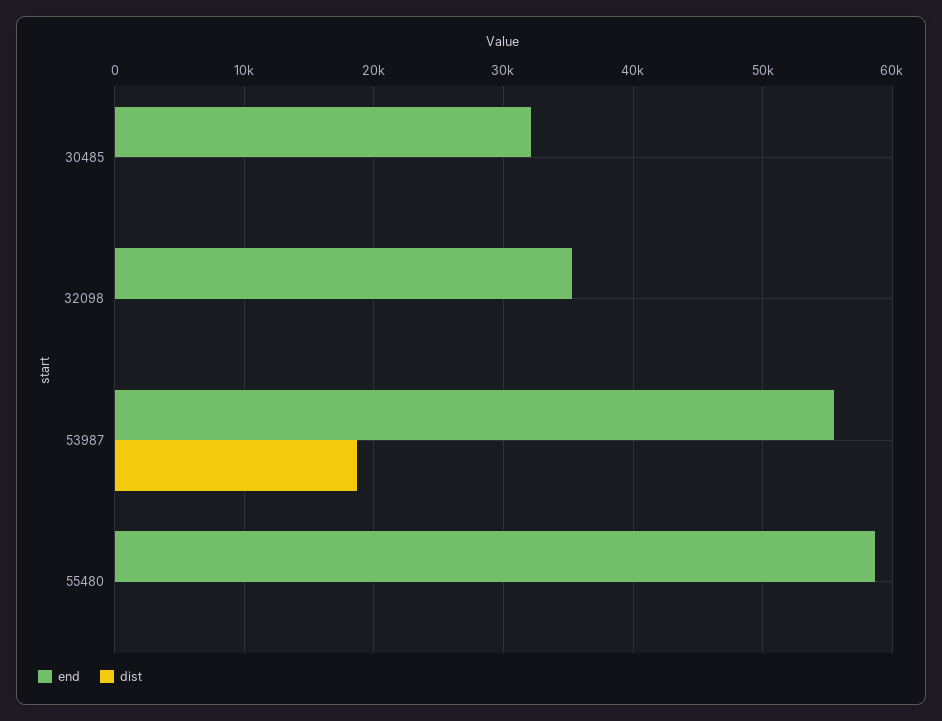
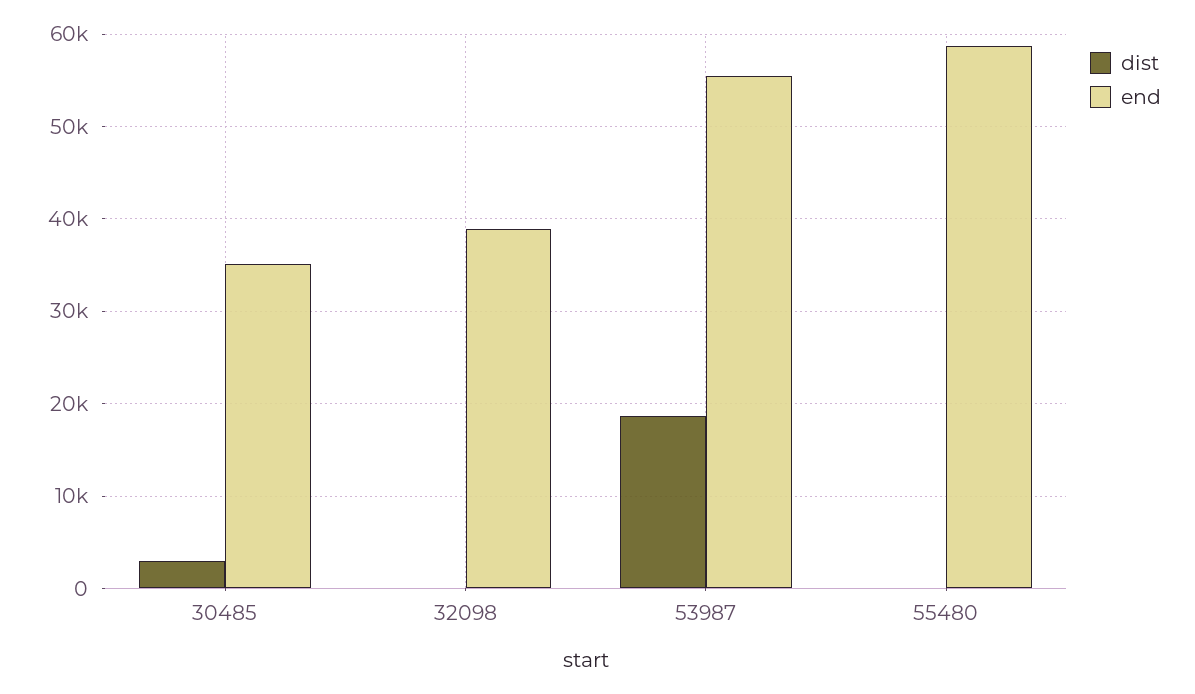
end, 30485: 32000 -> 35000
dist, 30485: 0 -> 3000
end, 32098: 35000 -> 39000

